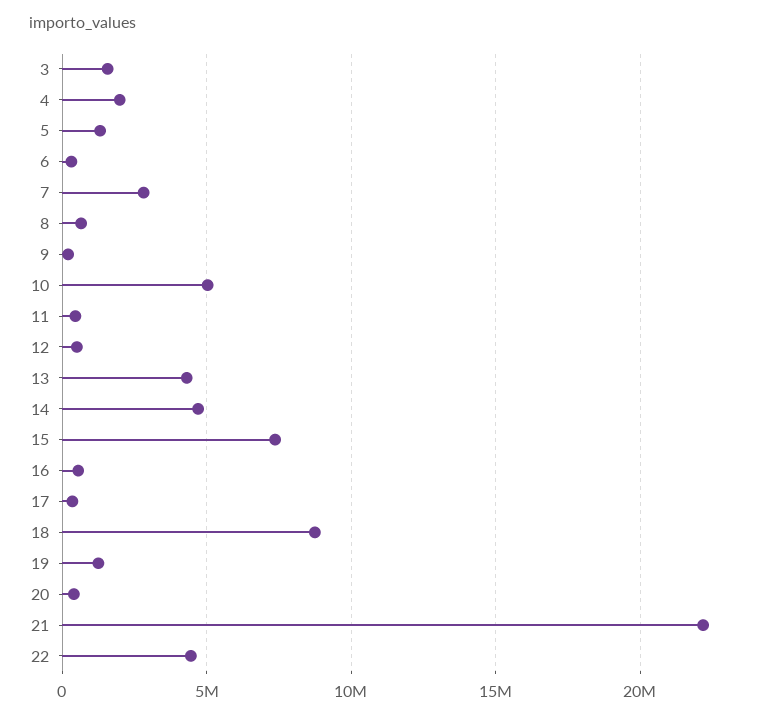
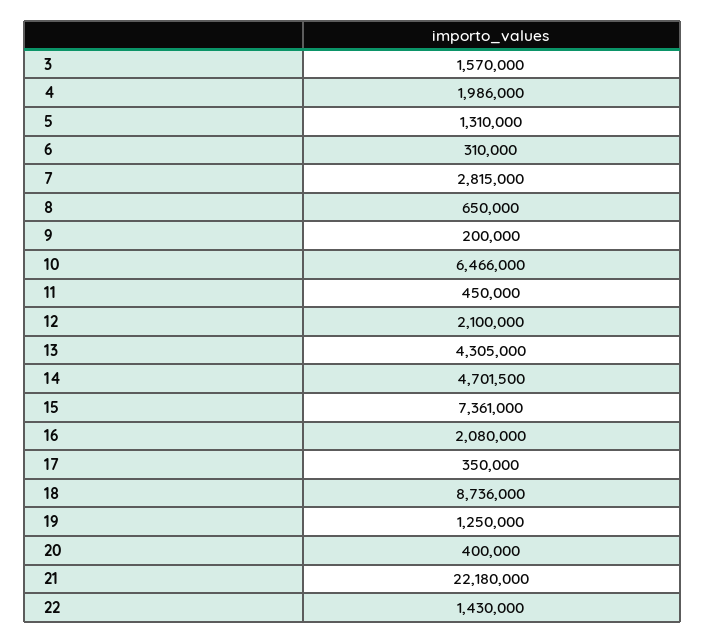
10: 5000000 -> 6466000
12: 500000 -> 2100000
16: 500000 -> 2080000
22: 4500000 -> 1430000

